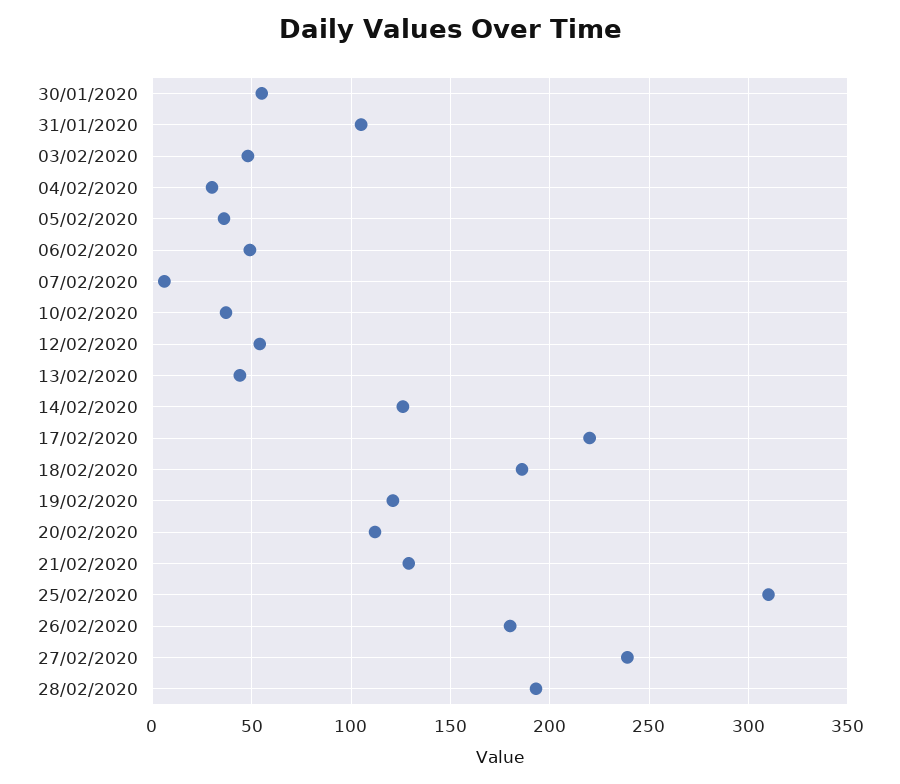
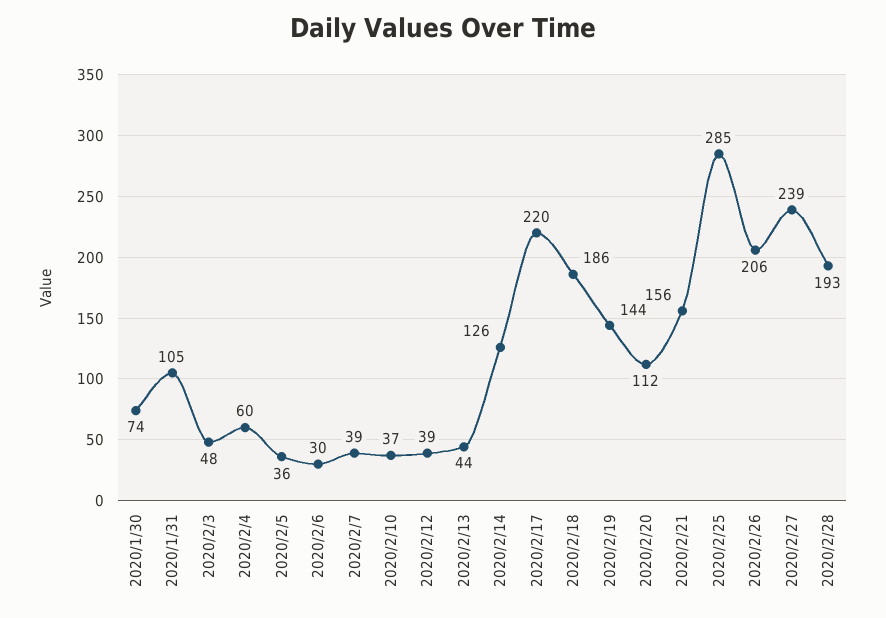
30/01/2020: 55 -> 74
04/02/2020: 30 -> 60
06/02/2020: 50 -> 30
07/02/2020: 5 -> 39
12/02/2020: 55 -> 39
19/02/2020: 120 -> 144
21/02/2020: 130 -> 156
25/02/2020: 310 -> 285
26/02/2020: 180 -> 206

